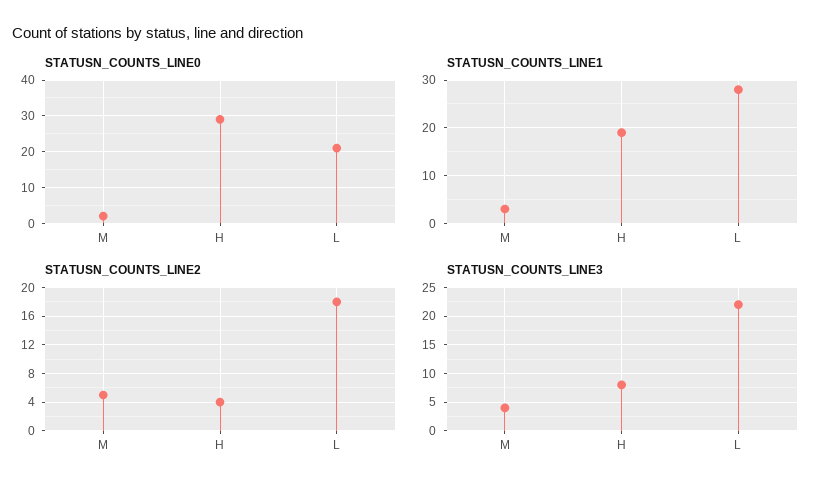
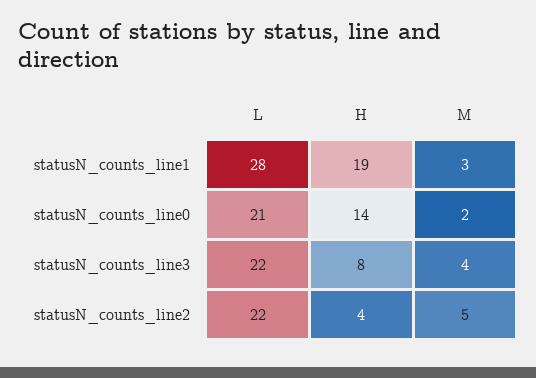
STATUSN_COUNTS_LINE0, H: 30 -> 14
STATUSN_COUNTS_LINE2, L: 18 -> 22

